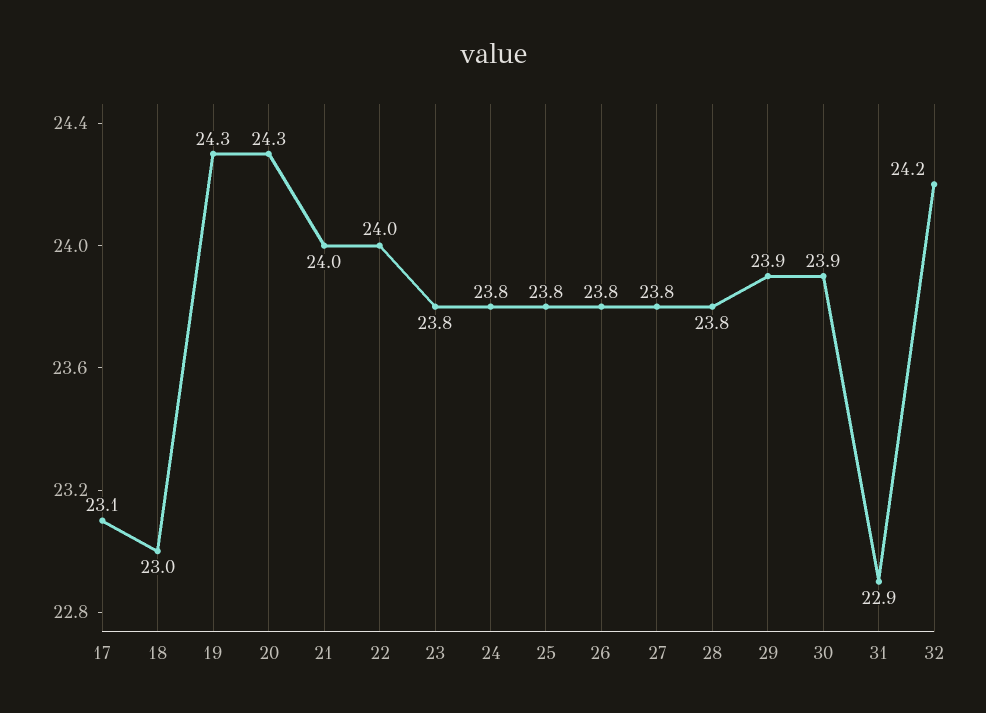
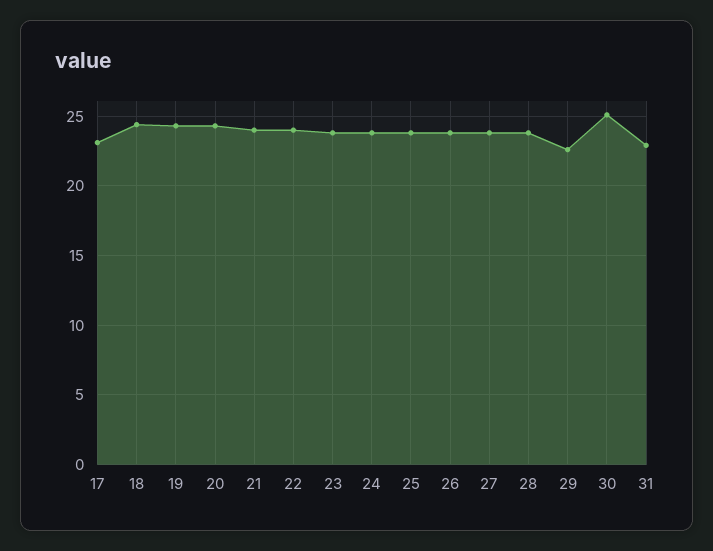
18: 23 -> 24.5
29: 23.9 -> 22.5
30: 23.9 -> 25
32: 24.2 -> none

